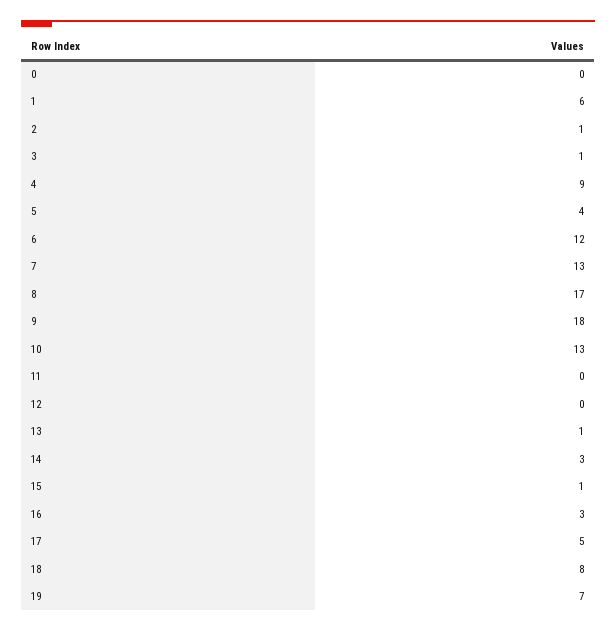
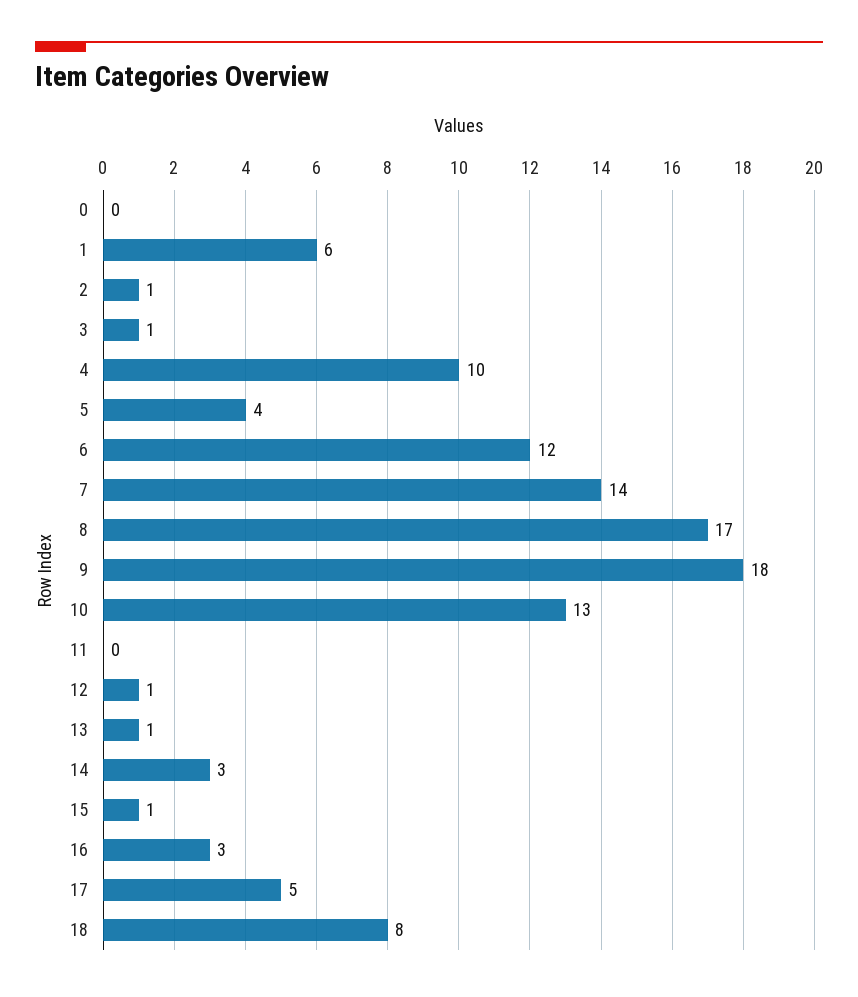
4: 9 -> 10
7: 13 -> 14
12: 0 -> 1
19: 7 -> none

